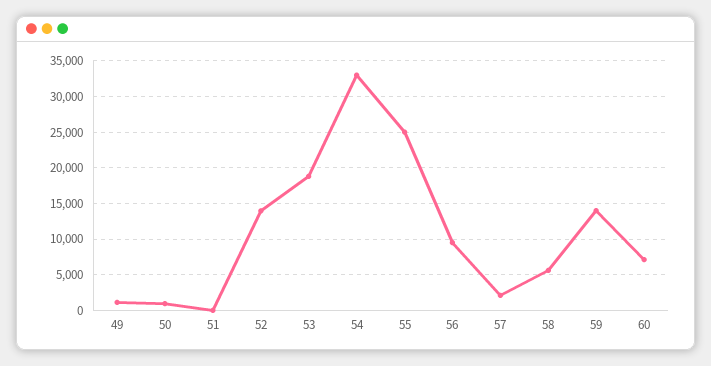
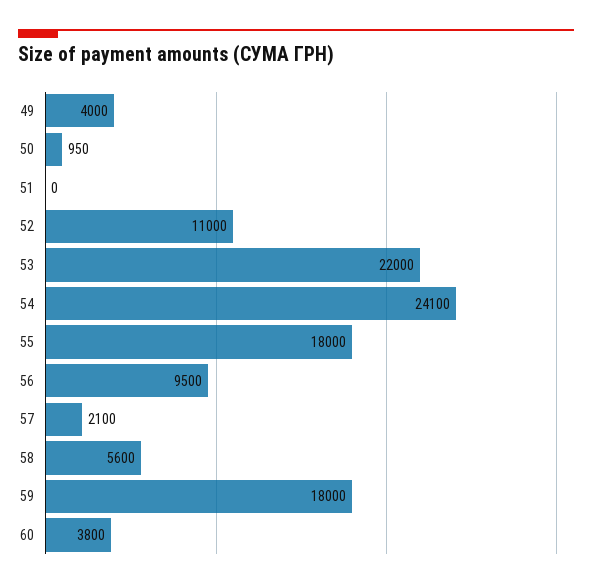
49: 1000 -> 4000
52: 14000 -> 11000
53: 19000 -> 22000
54: 33000 -> 24100
55: 25000 -> 18000
59: 14000 -> 18000
60: 7000 -> 3800

